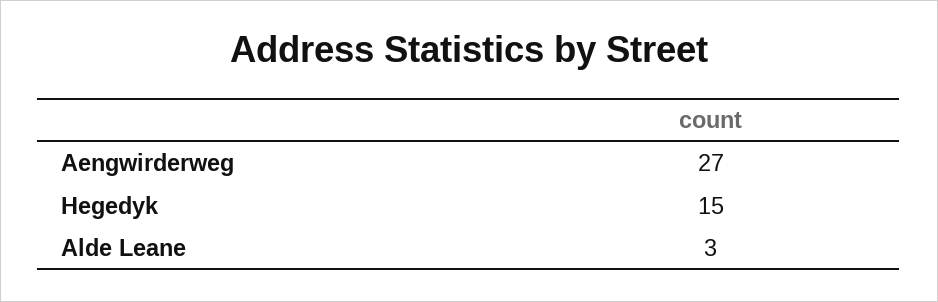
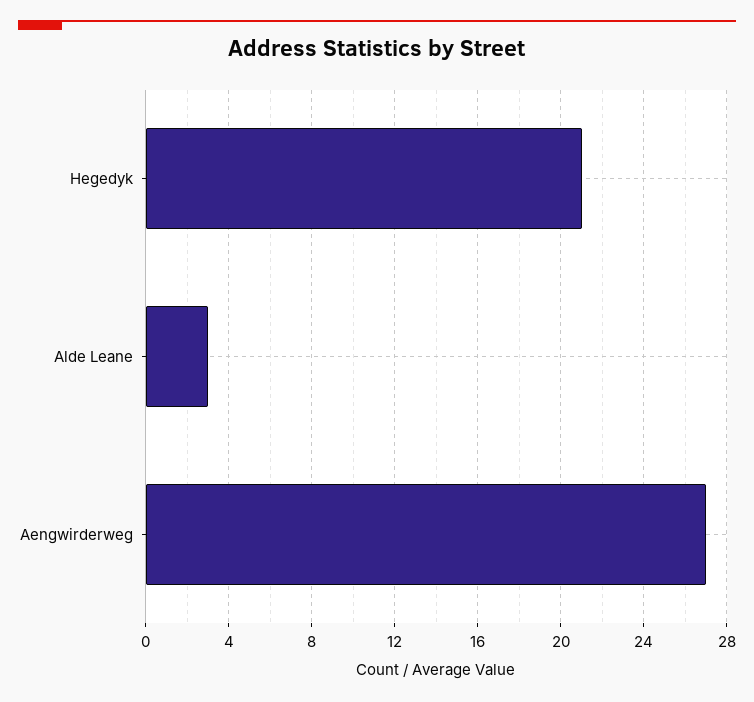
Hegedyk: 15 -> 21

